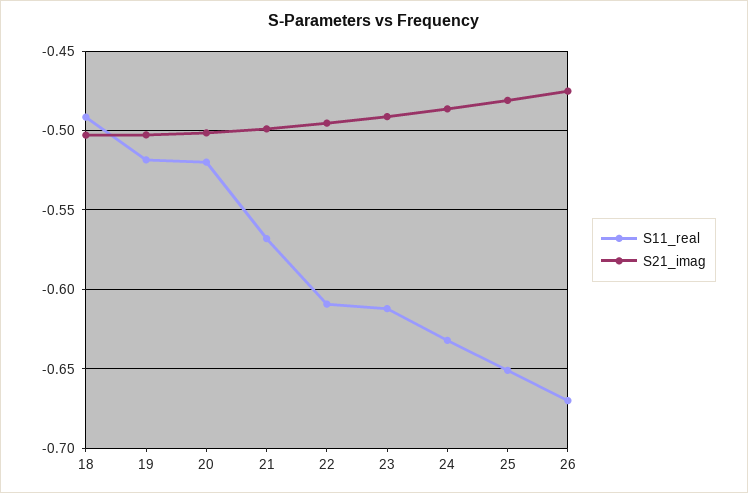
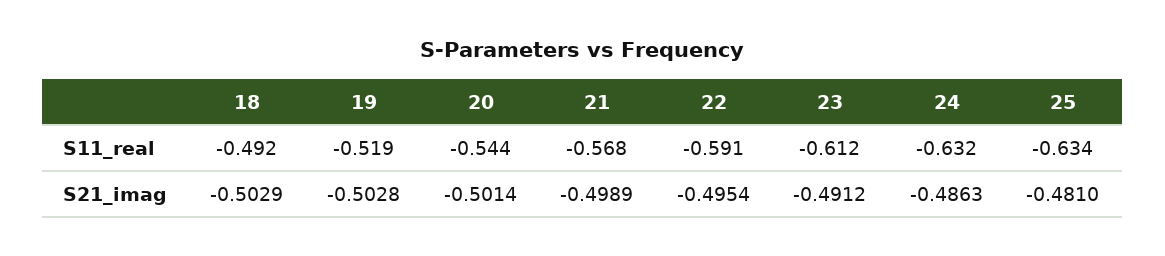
S11_real, 20: -0.52 -> -0.544
S11_real, 22: -0.61 -> -0.591
S11_real, 25: -0.65 -> -0.634
S11_real, 26: -0.67 -> none
S21_imag, 26: -0.475 -> none

